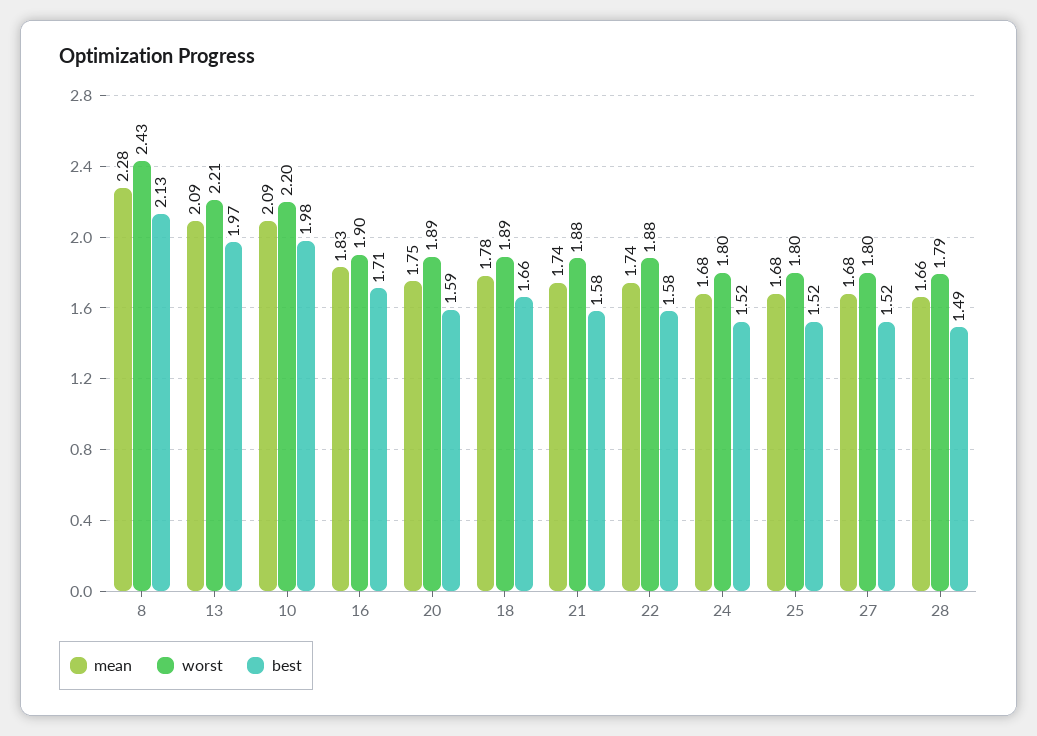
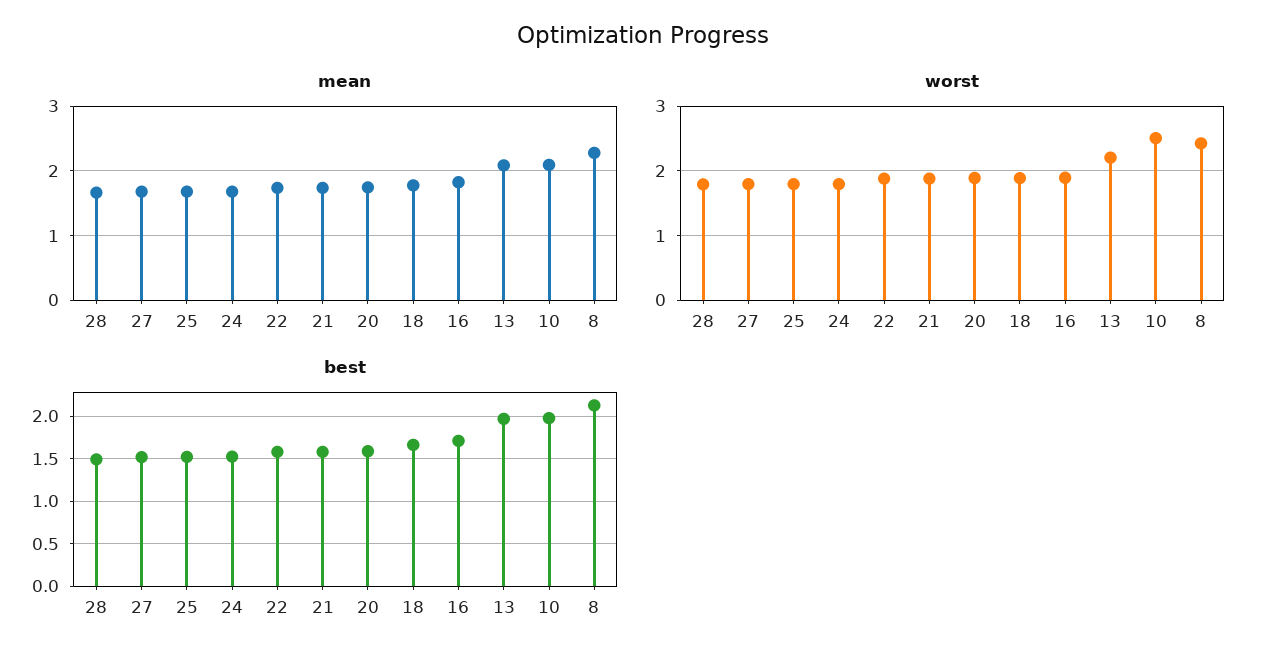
worst, 10: 2.2 -> 2.5

